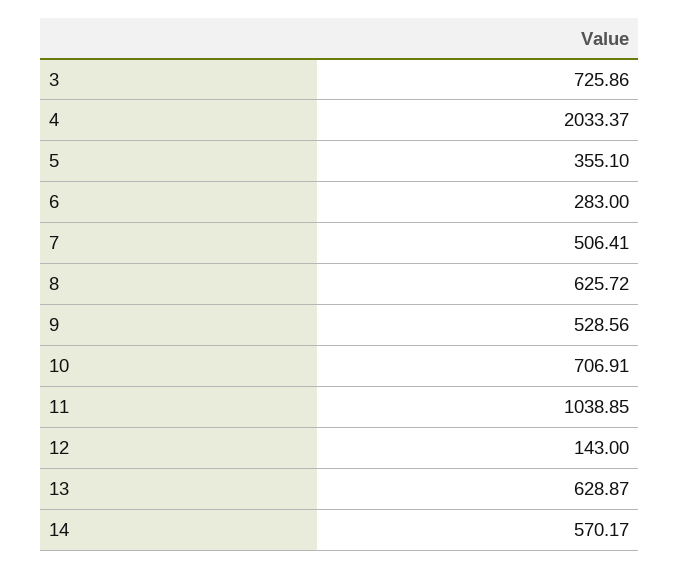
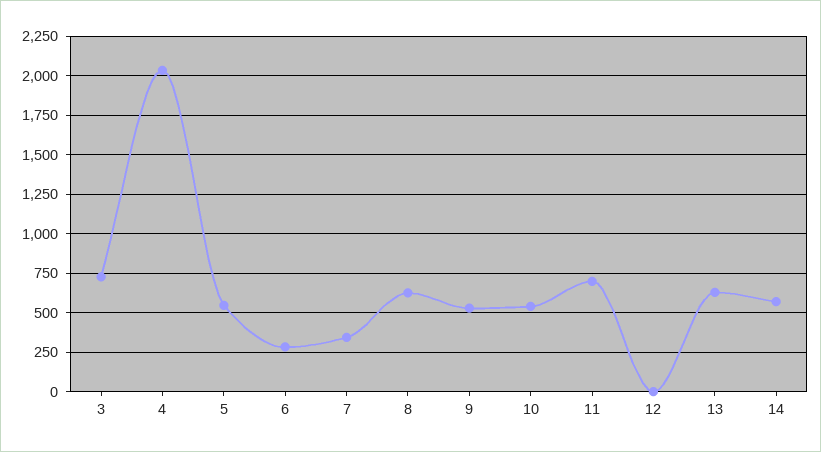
5: 355.1 -> 550
7: 506.41 -> 350
10: 706.91 -> 550
11: 1038.85 -> 700
12: 143 -> 0

